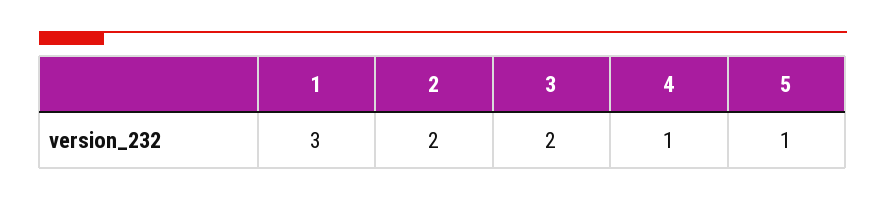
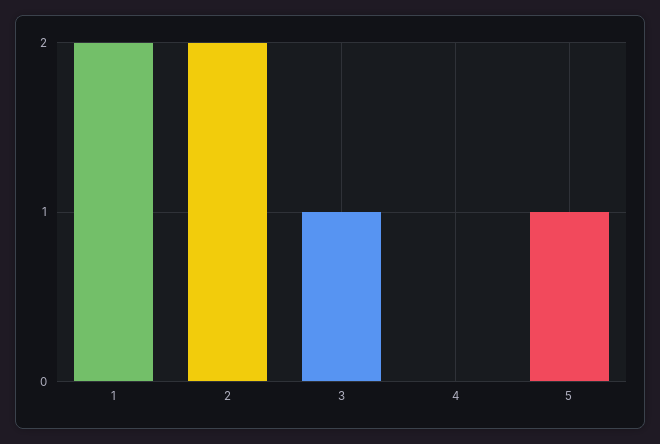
1: 3 -> 2
3: 2 -> 1
4: 1 -> 0

